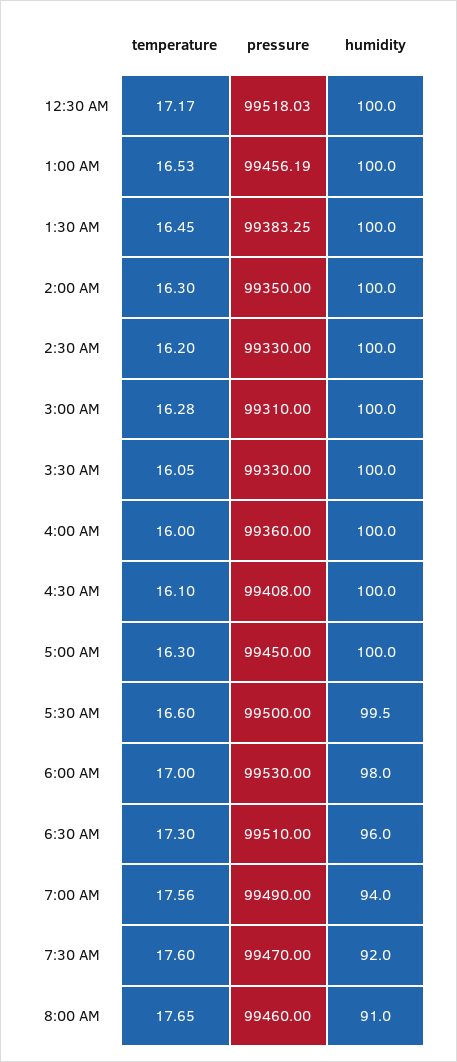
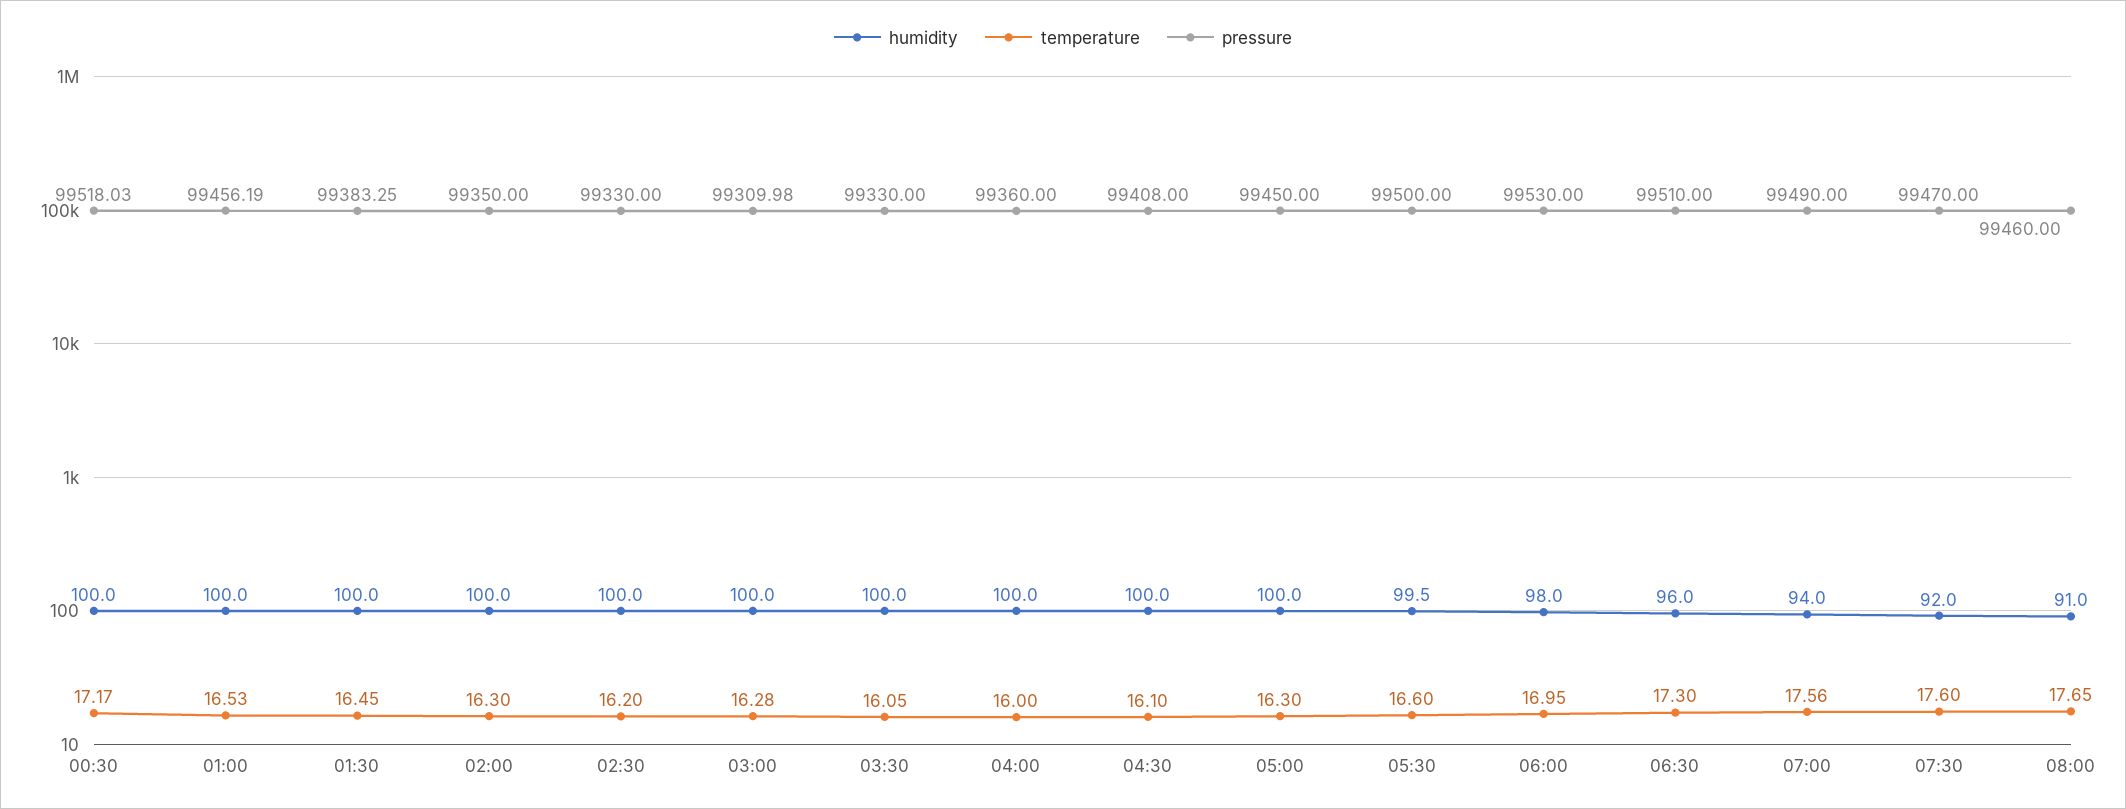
pressure, 3:00 AM: 99310 -> 99309.98
temperature, 6:00 AM: 17 -> 16.95

